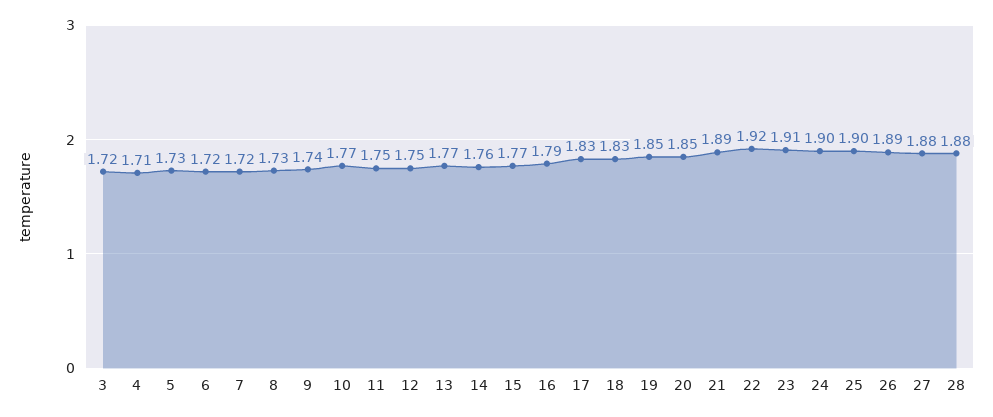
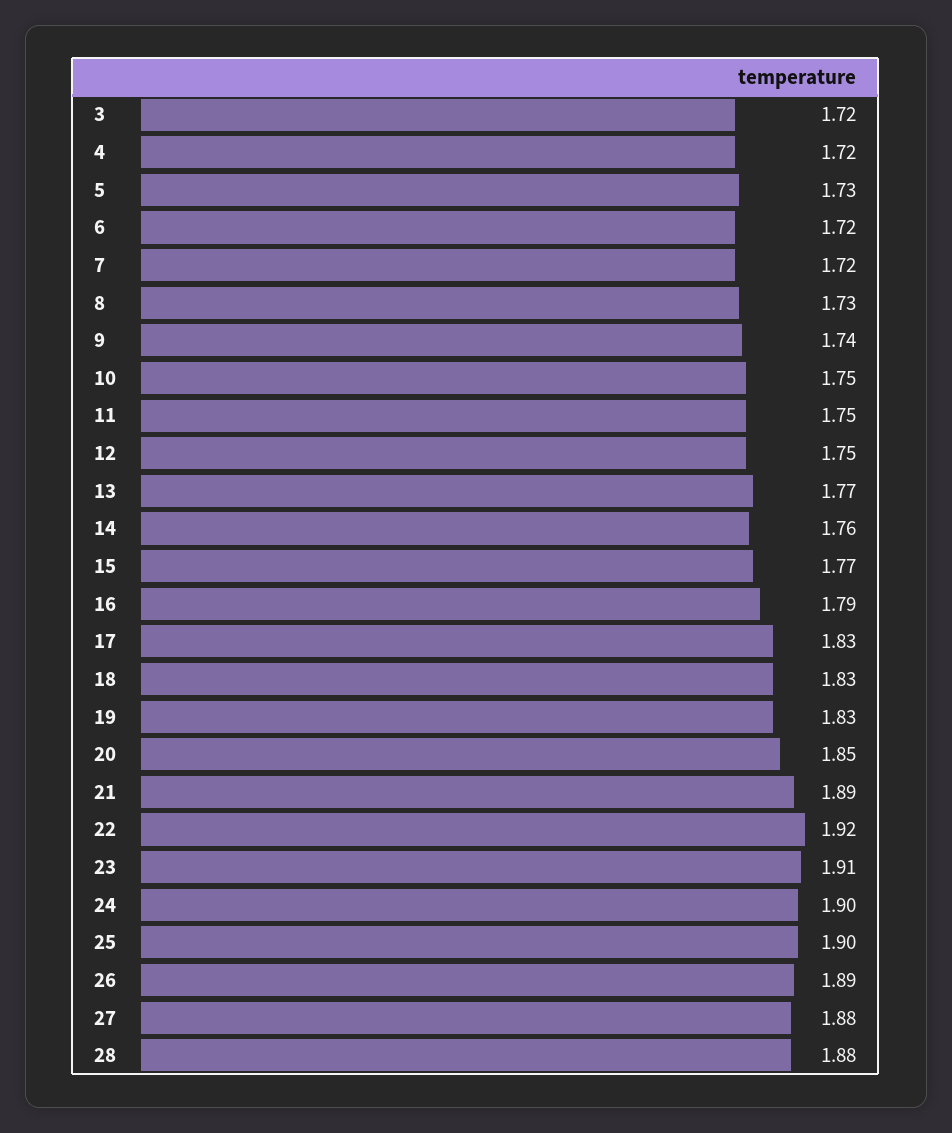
4: 1.71 -> 1.72
10: 1.77 -> 1.75
19: 1.85 -> 1.83

